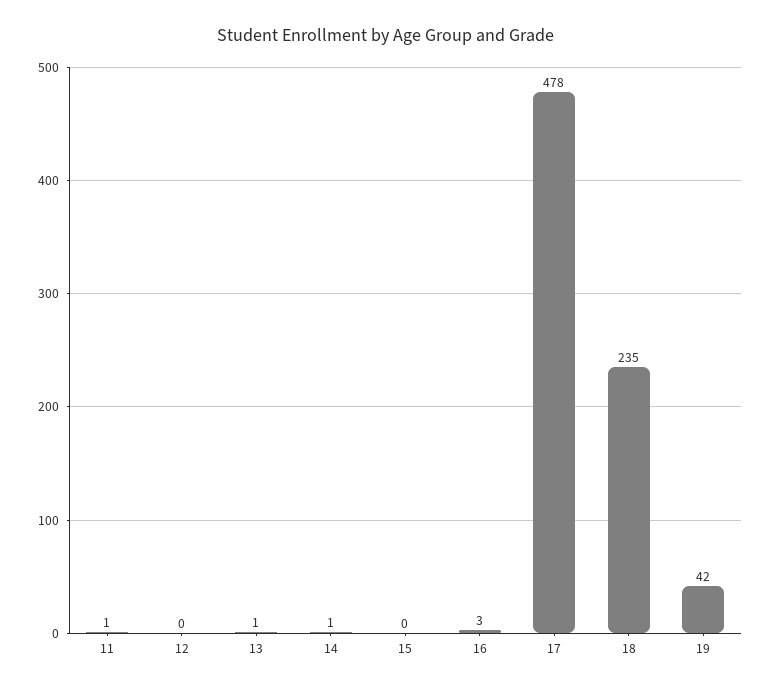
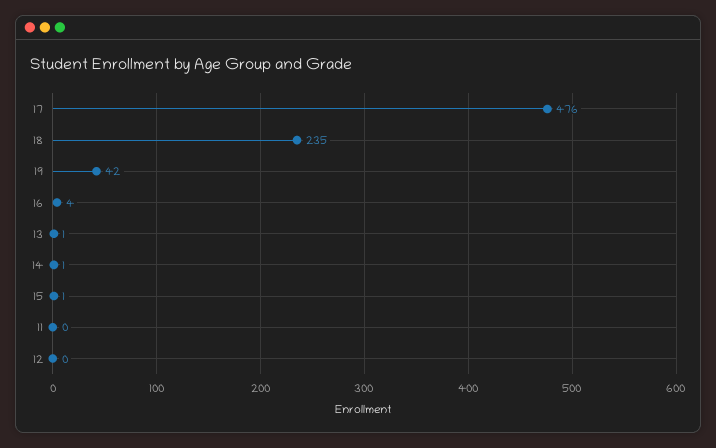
11: 1 -> 0
15: 0 -> 1
16: 3 -> 4
17: 478 -> 476

